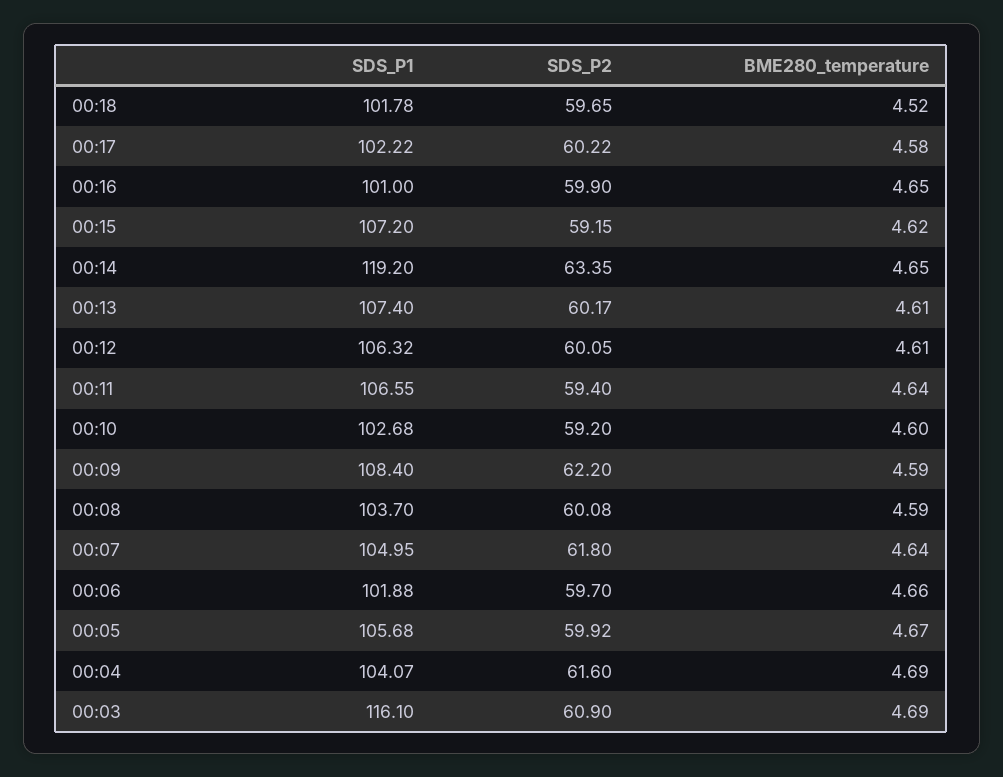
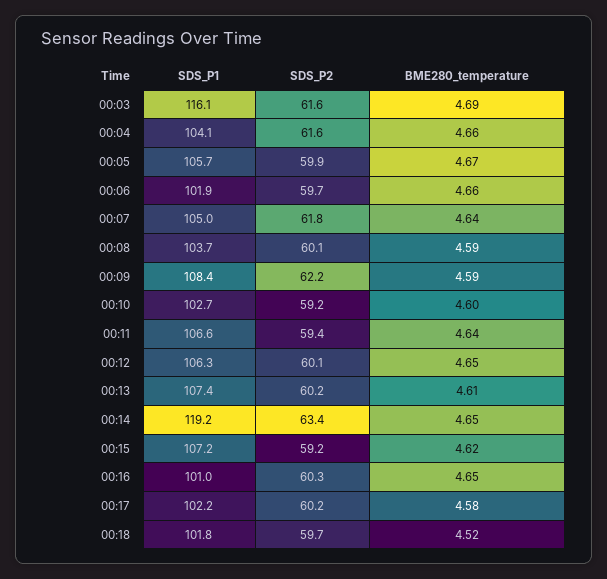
SDS_P2, 00:16: 59.9 -> 60.3
BME280_temperature, 00:12: 4.61 -> 4.65
BME280_temperature, 00:04: 4.69 -> 4.66
SDS_P2, 00:03: 60.9 -> 61.6

